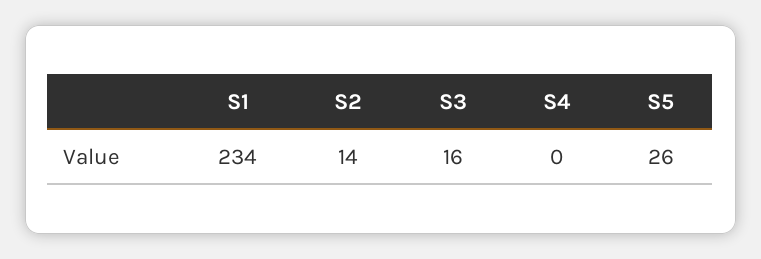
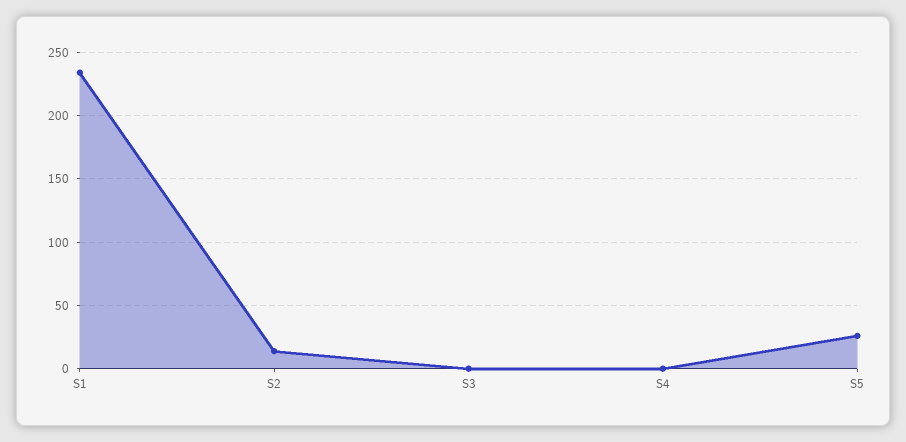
S3: 16 -> 0

